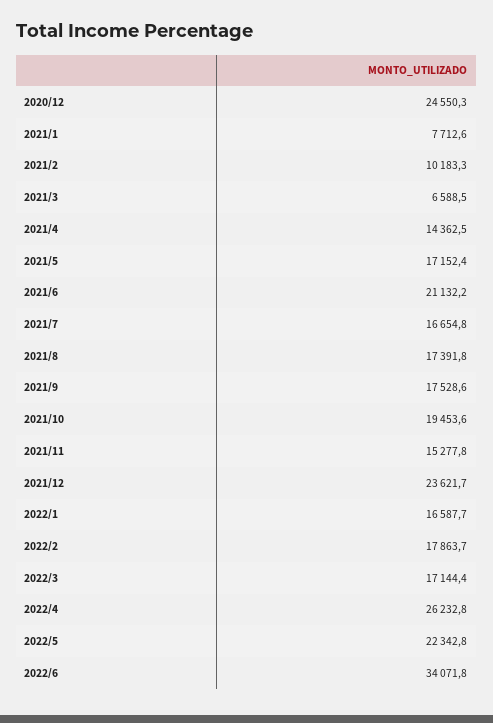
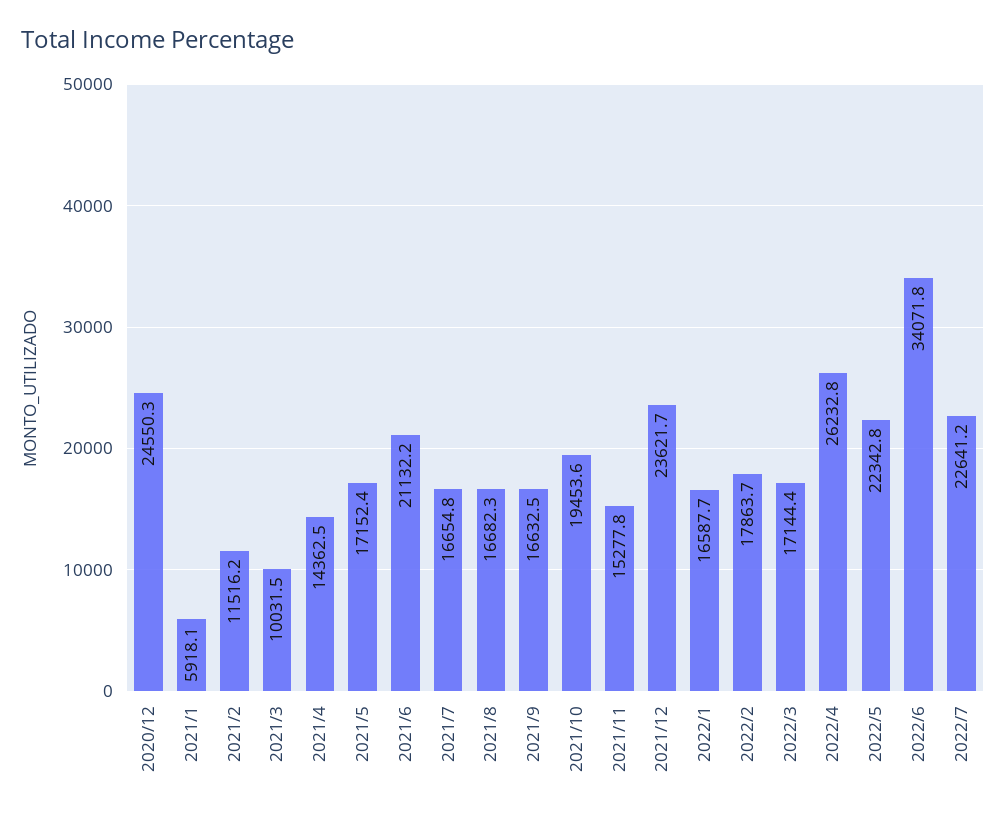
2021/1: 7712.6 -> 5918.1
2021/2: 10183.3 -> 11516.2
2021/3: 6588.5 -> 10031.5
2021/8: 17391.8 -> 16682.3
2021/9: 17528.6 -> 16632.5
2022/7: none -> 22641.2

